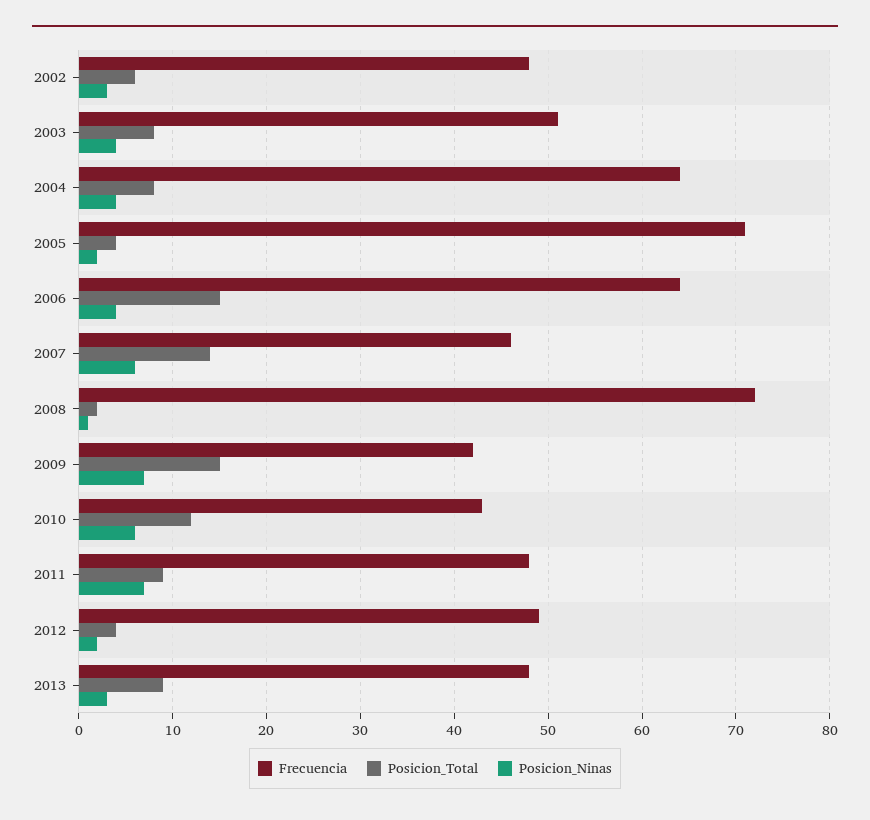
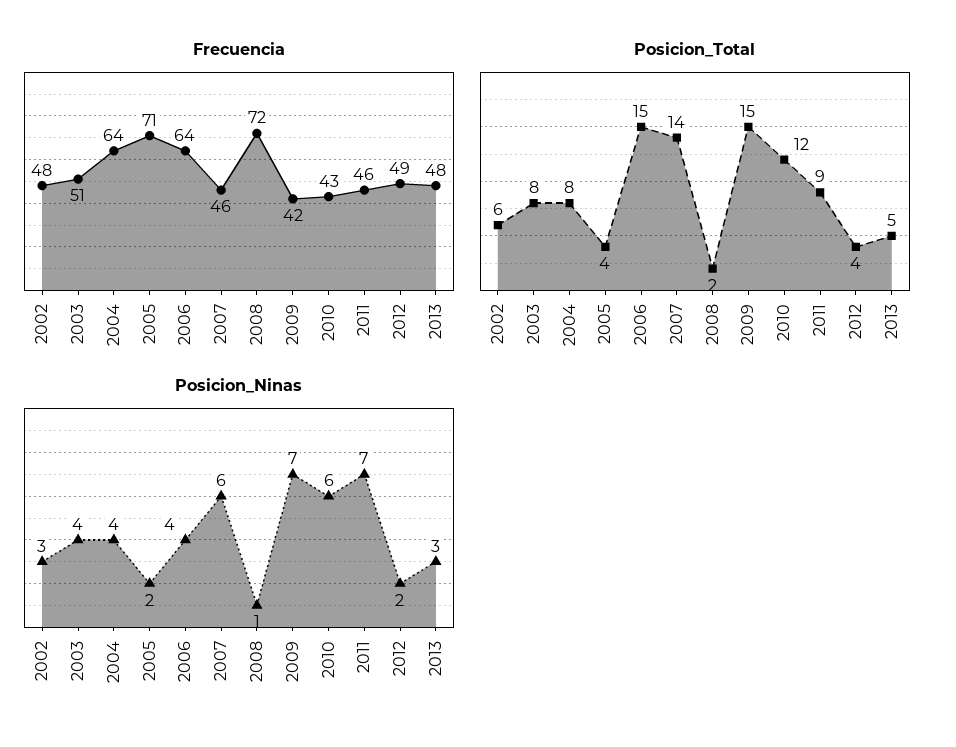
Frecuencia, 2011: 48 -> 46
Posicion_Total, 2013: 9 -> 5

